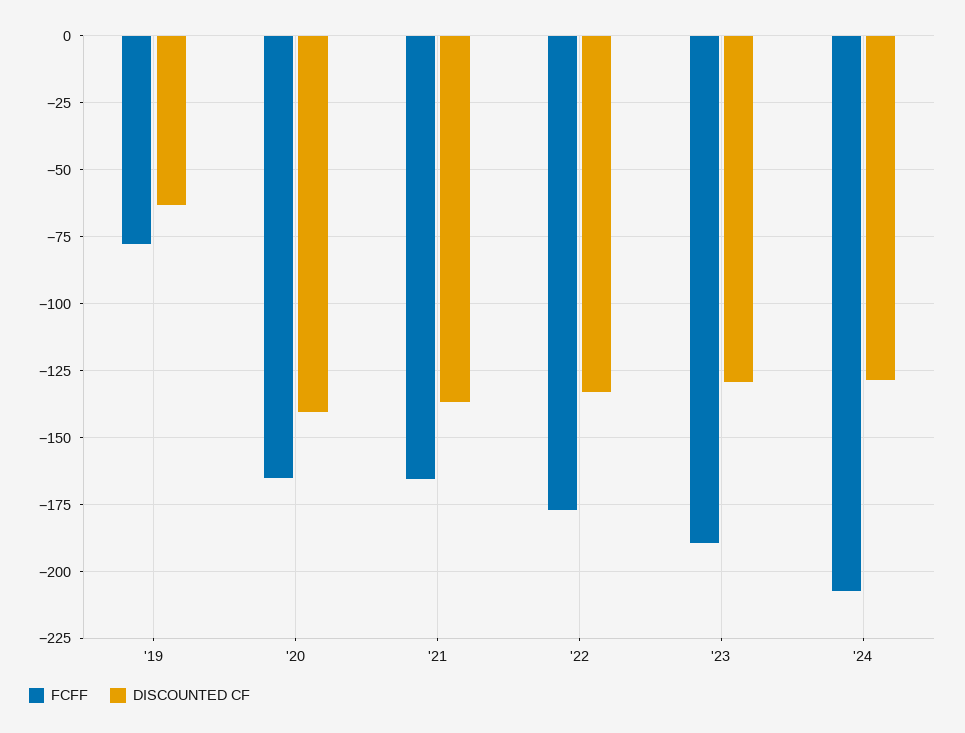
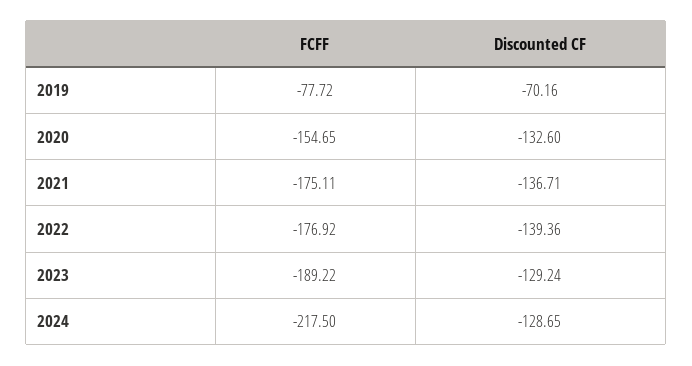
DISCOUNTED CF, '19: -62.5 -> -70.16
FCFF, '20: -165 -> -154.65
DISCOUNTED CF, '20: -140 -> -132.6
FCFF, '21: -165 -> -175.11
DISCOUNTED CF, '22: -132.5 -> -139.36
FCFF, '24: -207.5 -> -217.5

